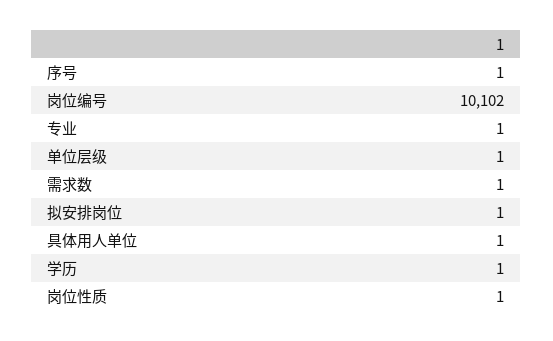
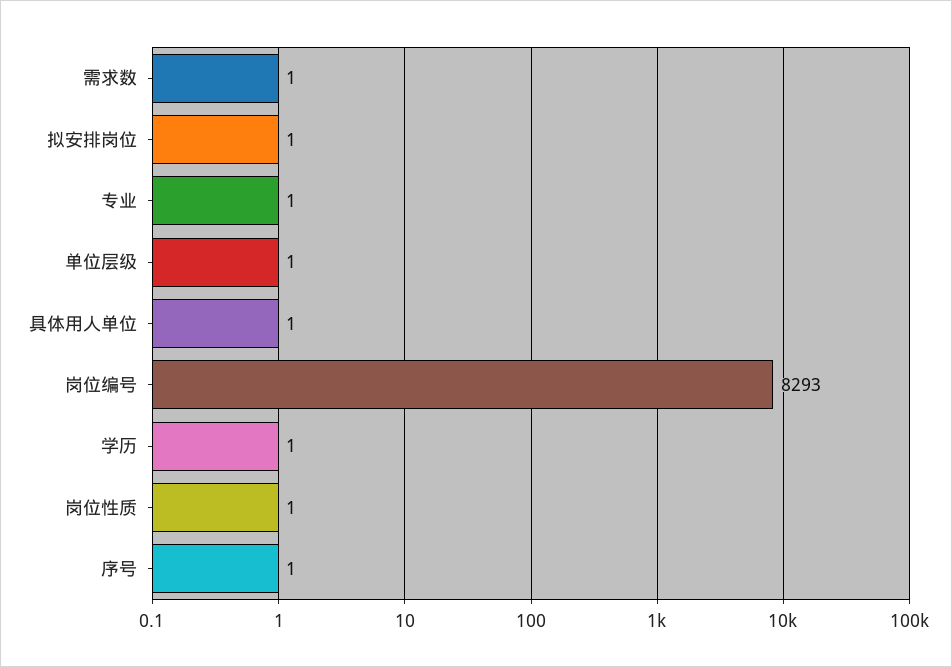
岗位编号: 10102 -> 8293

